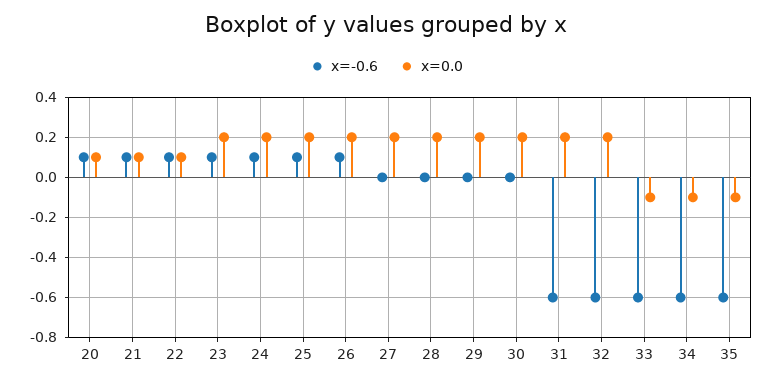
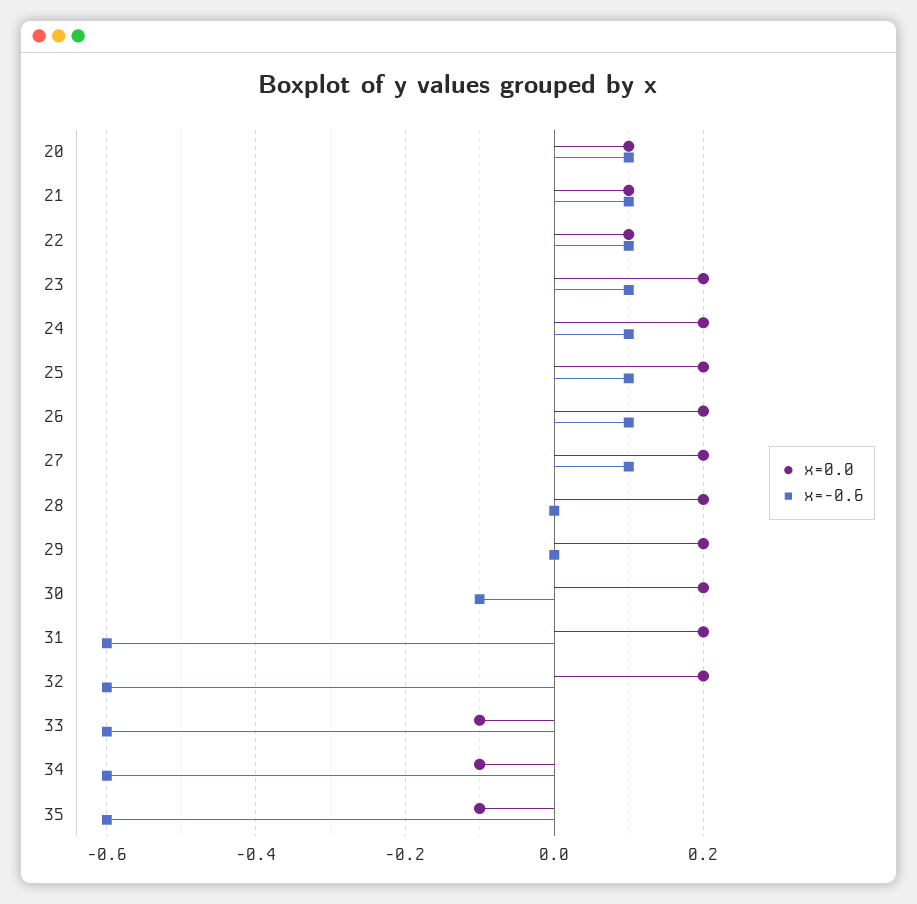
x=-0.6, 27: 0 -> 0.1
x=-0.6, 30: 0 -> -0.1

